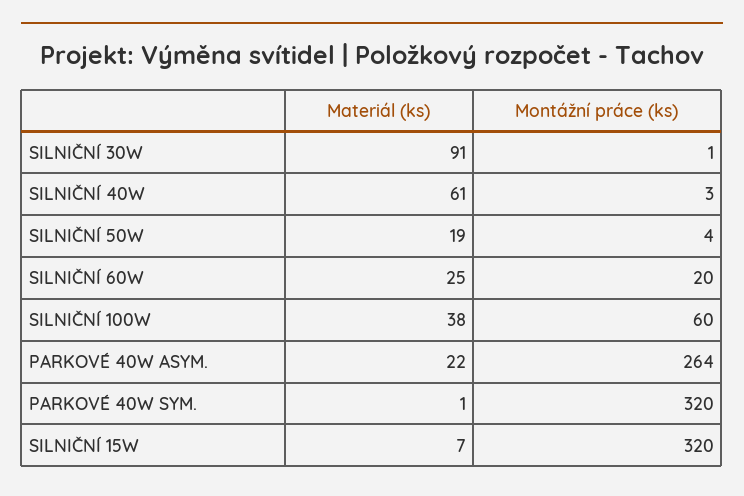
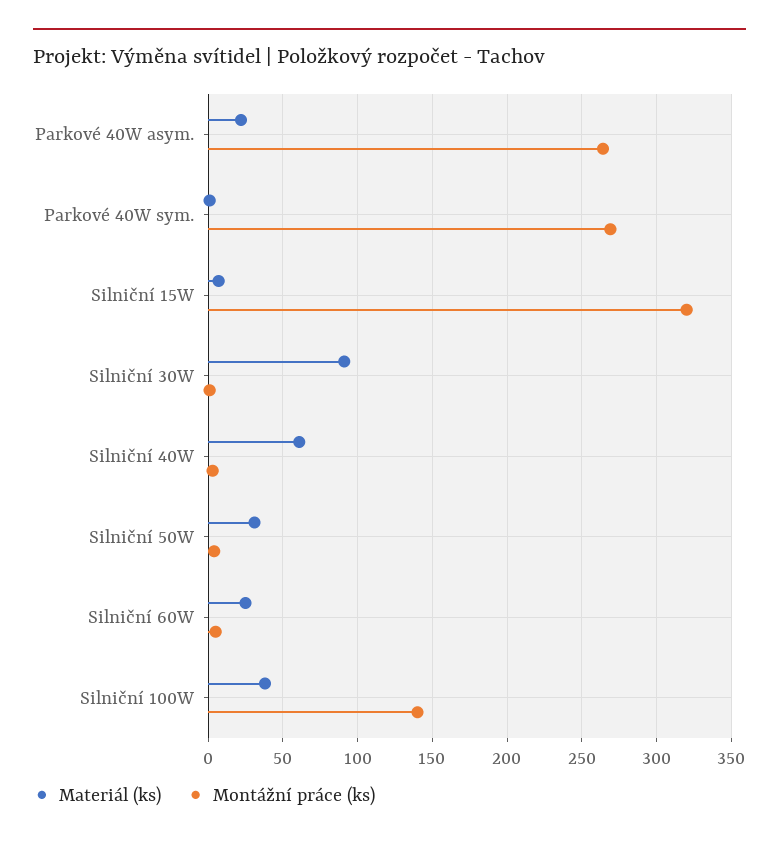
Materiál (ks), SILNIČNÍ 50W: 19 -> 30
Montážní práce (ks), SILNIČNÍ 60W: 20 -> 5
Montážní práce (ks), SILNIČNÍ 100W: 60 -> 140
Montážní práce (ks), PARKOVÉ 40W SYM.: 320 -> 270

